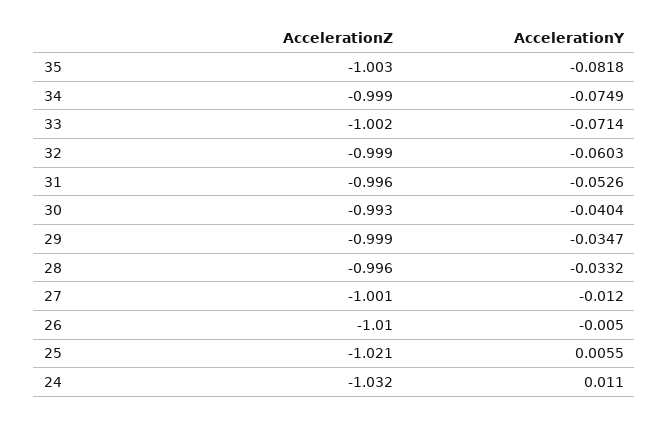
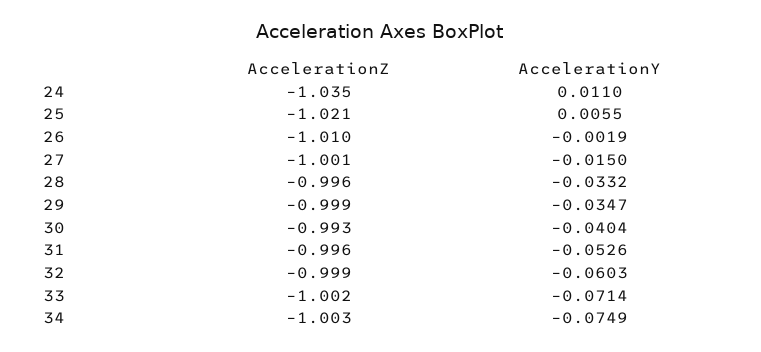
AccelerationZ, 35: -1.003 -> none
AccelerationY, 35: -0.0818 -> none
AccelerationZ, 34: -0.999 -> -1.003
AccelerationY, 27: -0.012 -> -0.015
AccelerationY, 26: -0.005 -> -0.0019
AccelerationZ, 24: -1.032 -> -1.035

